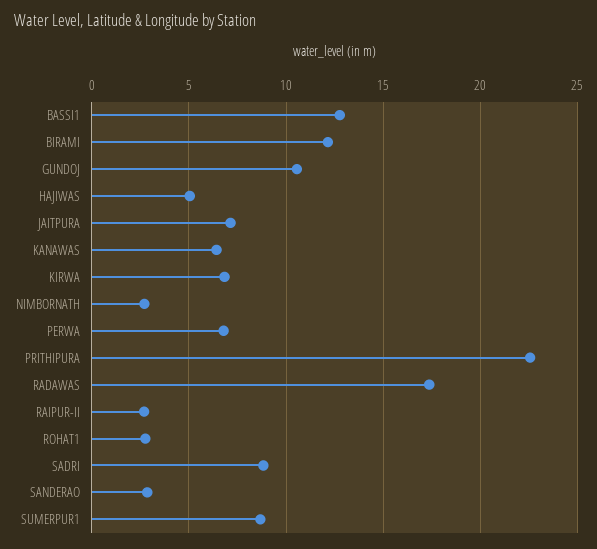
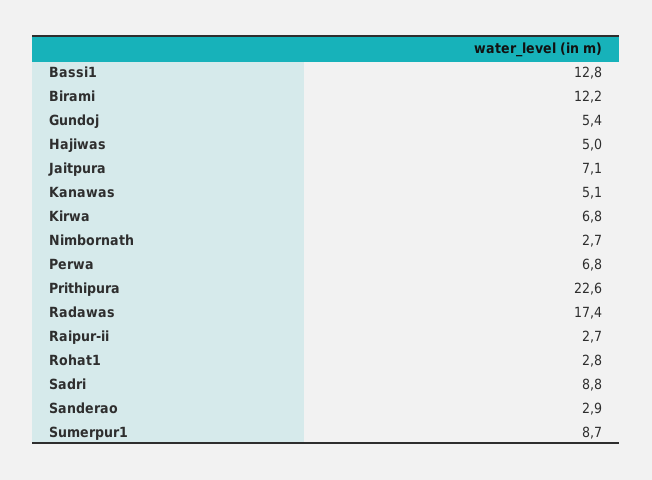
GUNDOJ: 10.5 -> 5.4
KANAWAS: 6.5 -> 5.1

